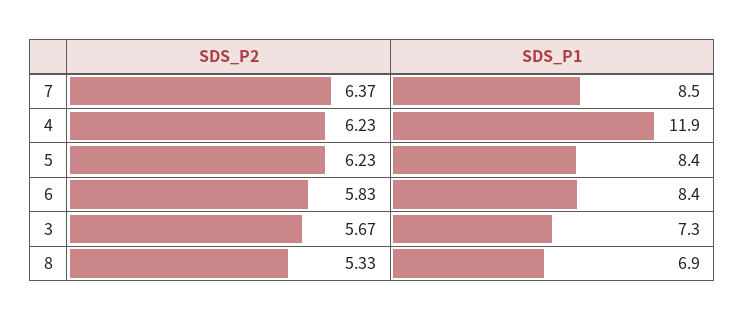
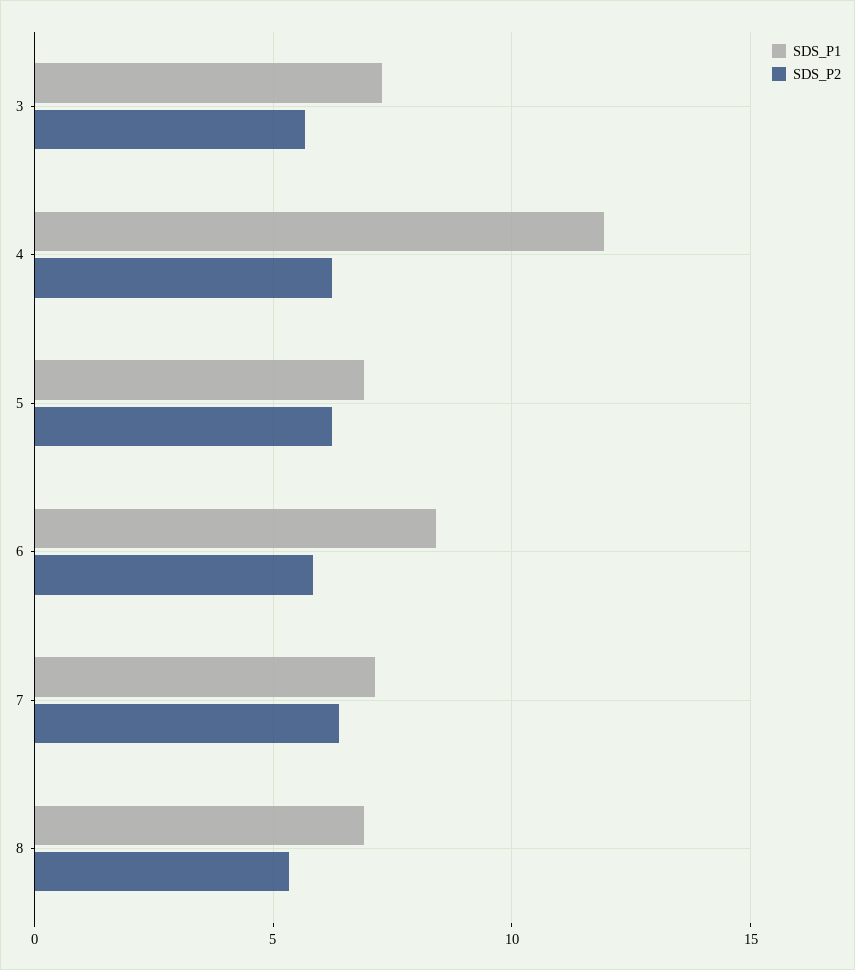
SDS_P1, 7: 8.5 -> 7
SDS_P1, 5: 8.4 -> 7

